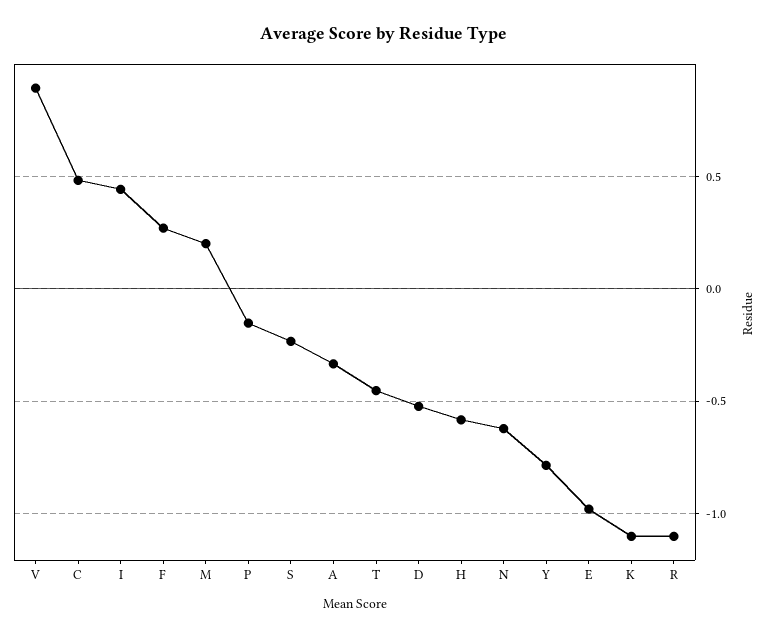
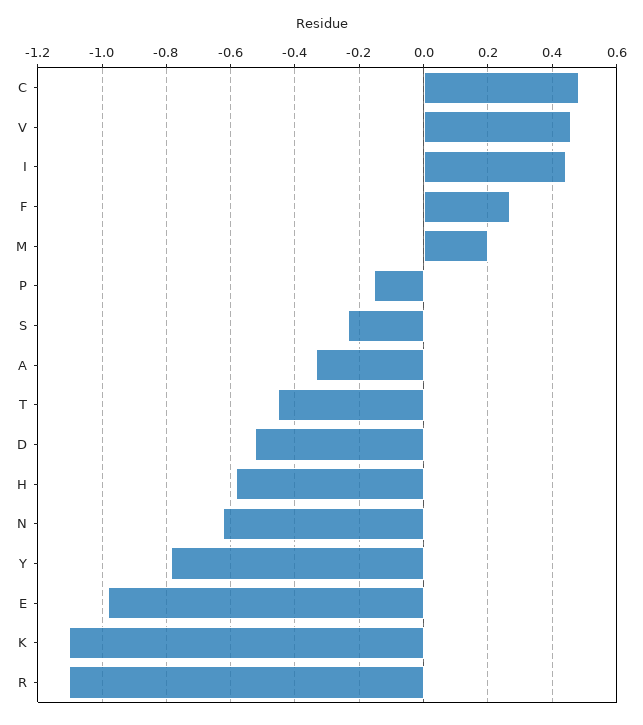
V: 0.9 -> 0.46

